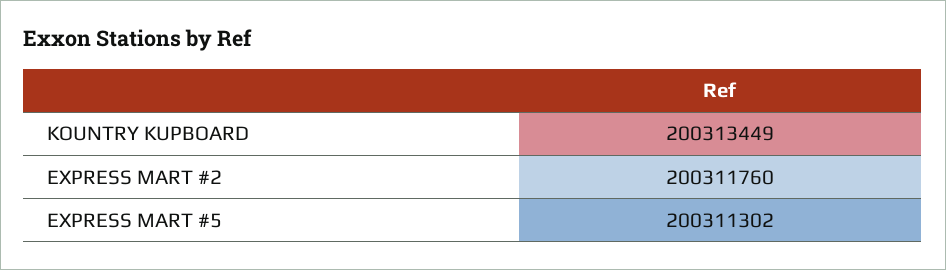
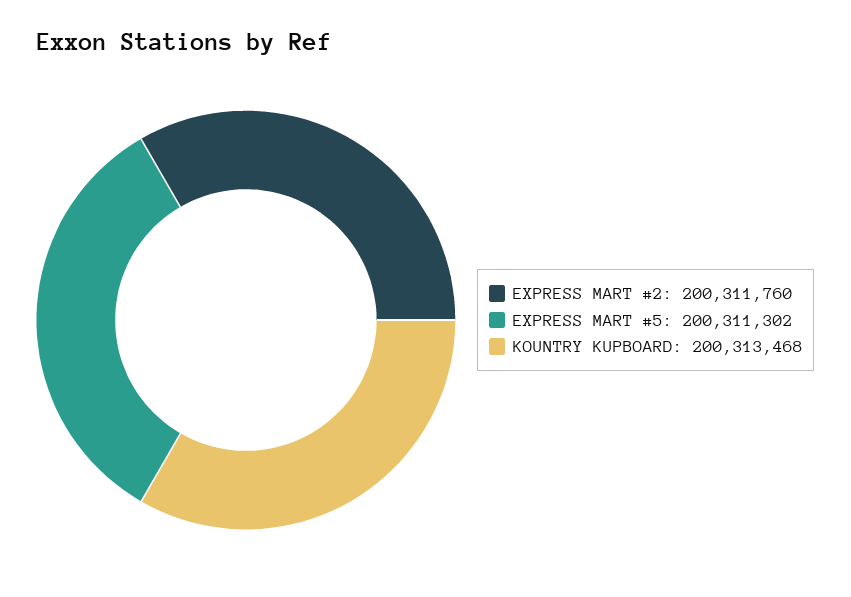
KOUNTRY KUPBOARD: 200313449 -> 200313468

